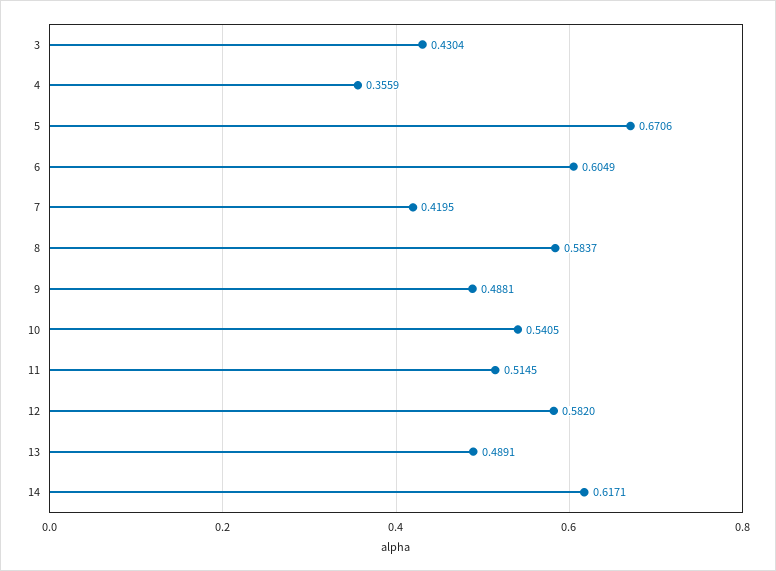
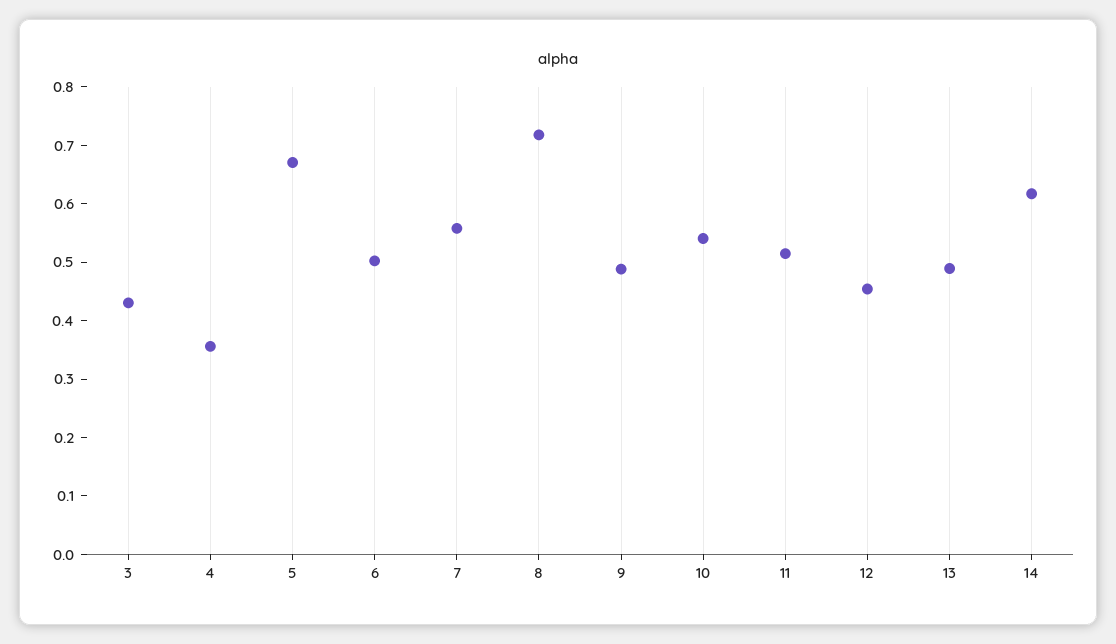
6: 0.6049 -> 0.5
7: 0.4195 -> 0.56
8: 0.5837 -> 0.72
12: 0.582 -> 0.46

